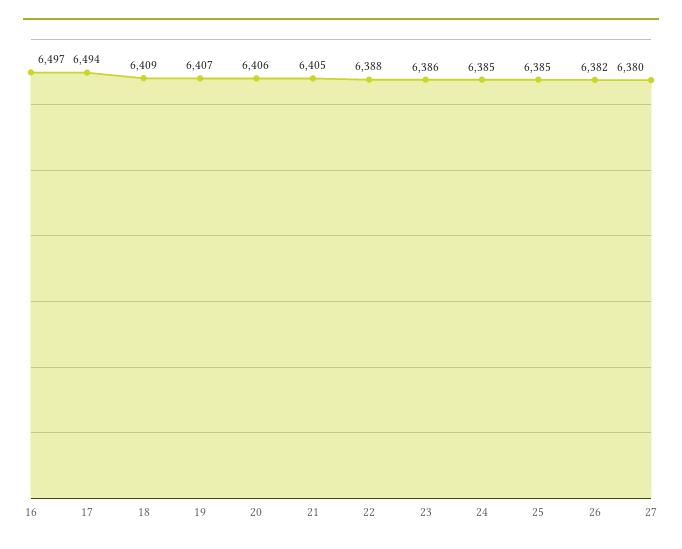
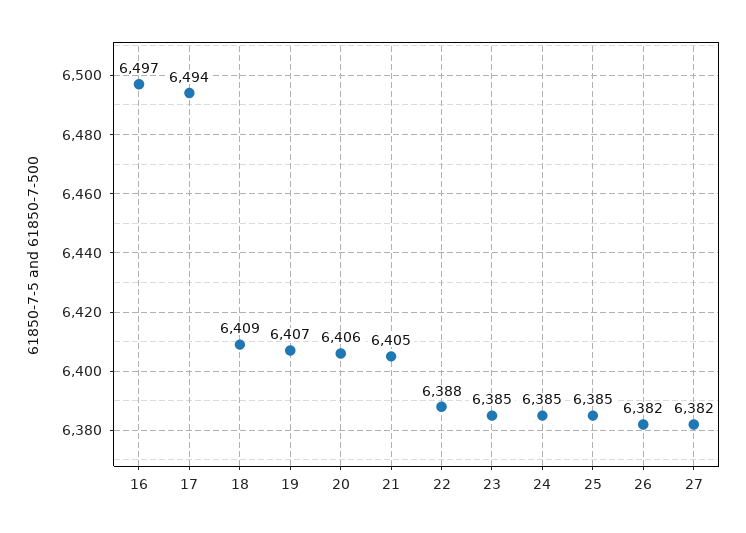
23: 6386 -> 6385
27: 6380 -> 6382

